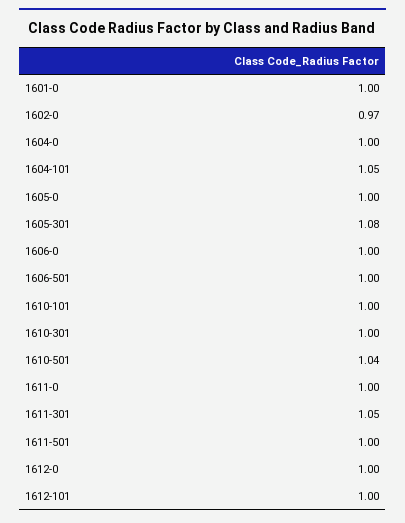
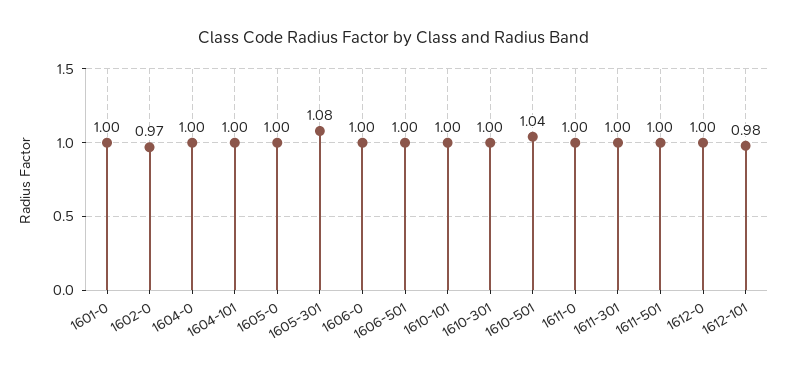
1604-101: 1.05 -> 1
1611-301: 1.05 -> 1
1612-101: 1 -> 0.98

